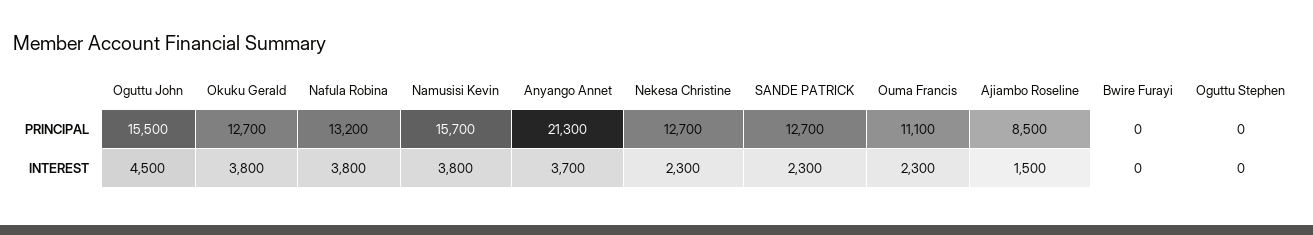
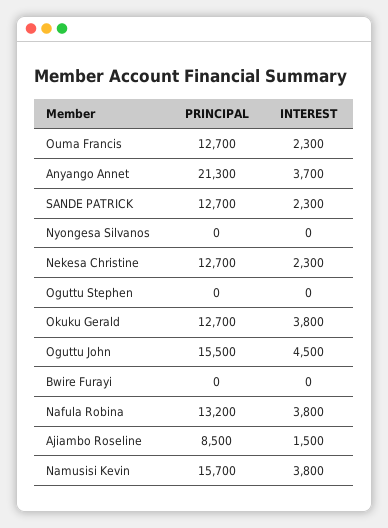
Ouma Francis, PRINCIPAL: 11100 -> 12700
Nyongesa Silvanos, PRINCIPAL: none -> 0
Nyongesa Silvanos, INTEREST: none -> 0

